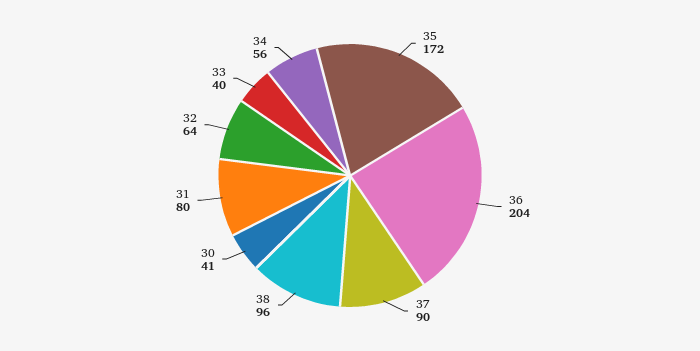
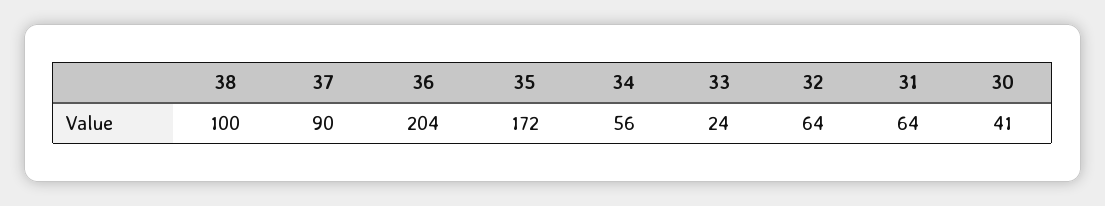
38: 96 -> 100
31: 80 -> 64
33: 40 -> 24

